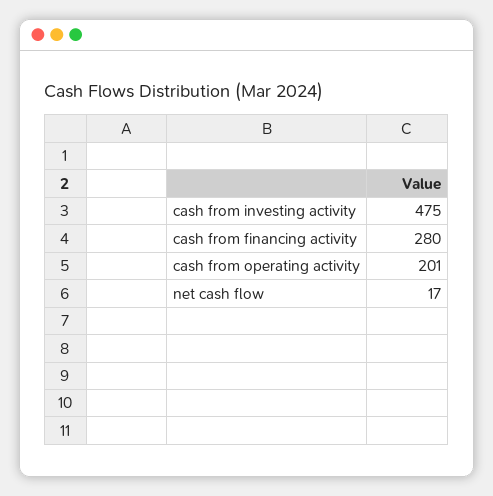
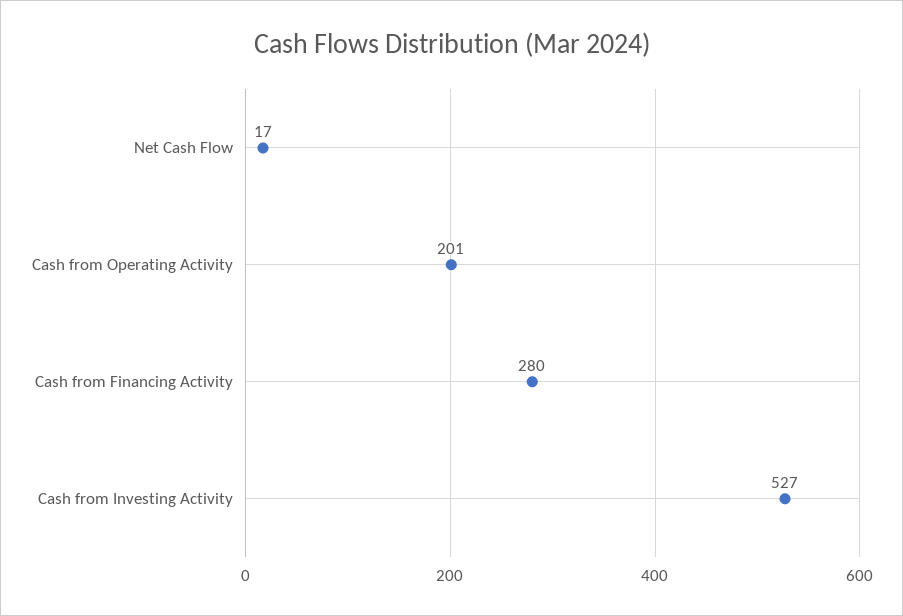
cash from investing activity: 475 -> 527

